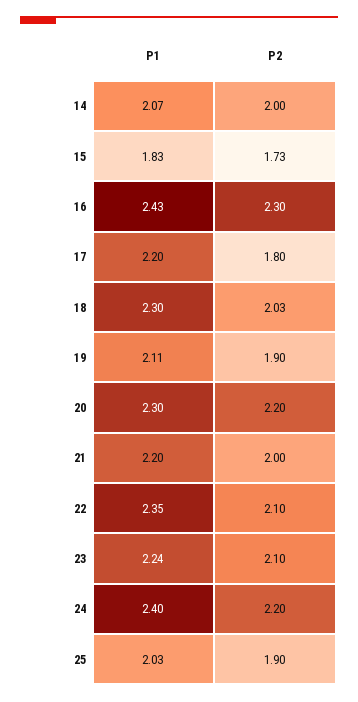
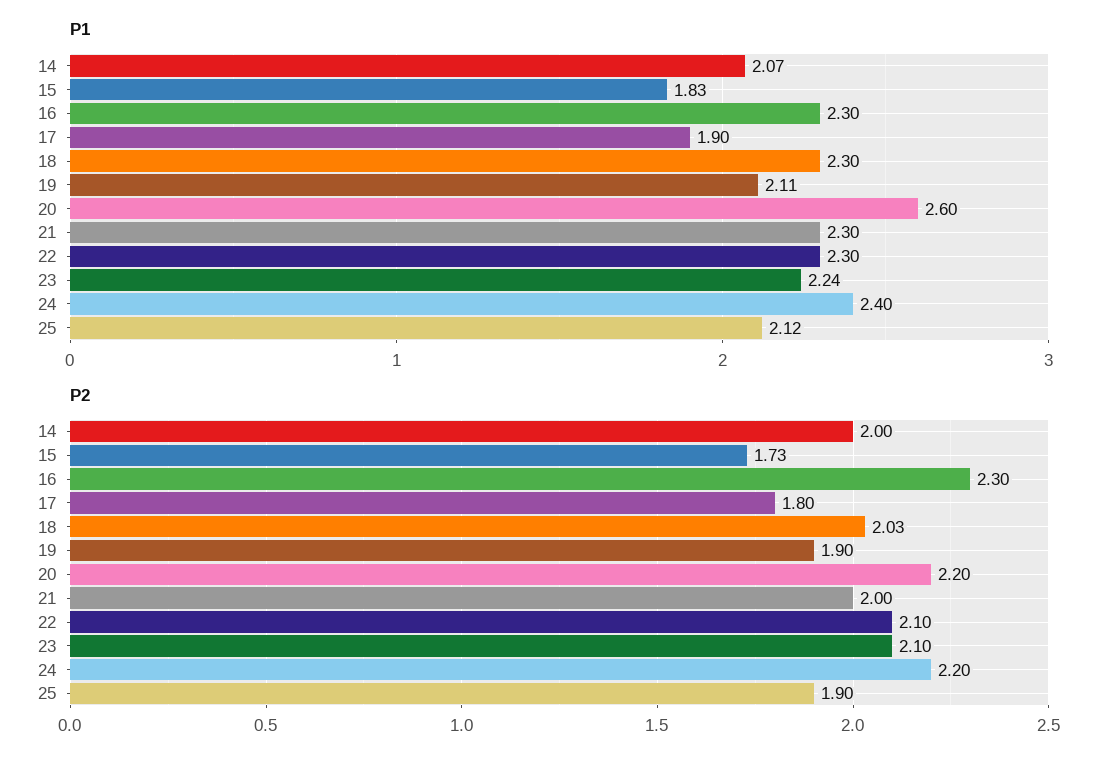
P1, 16: 2.43 -> 2.3
P1, 17: 2.2 -> 1.9
P1, 20: 2.3 -> 2.6
P1, 21: 2.2 -> 2.3
P1, 22: 2.35 -> 2.3
P1, 25: 2.03 -> 2.12

